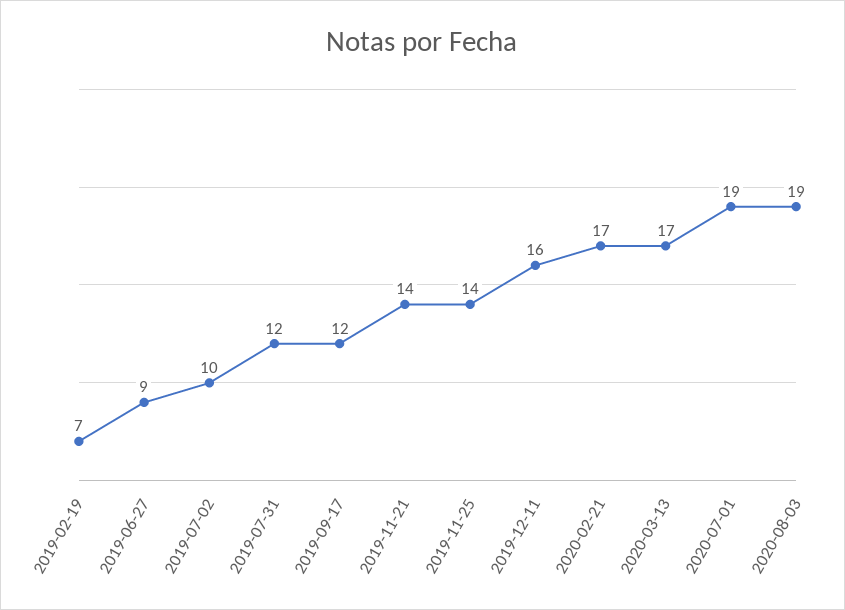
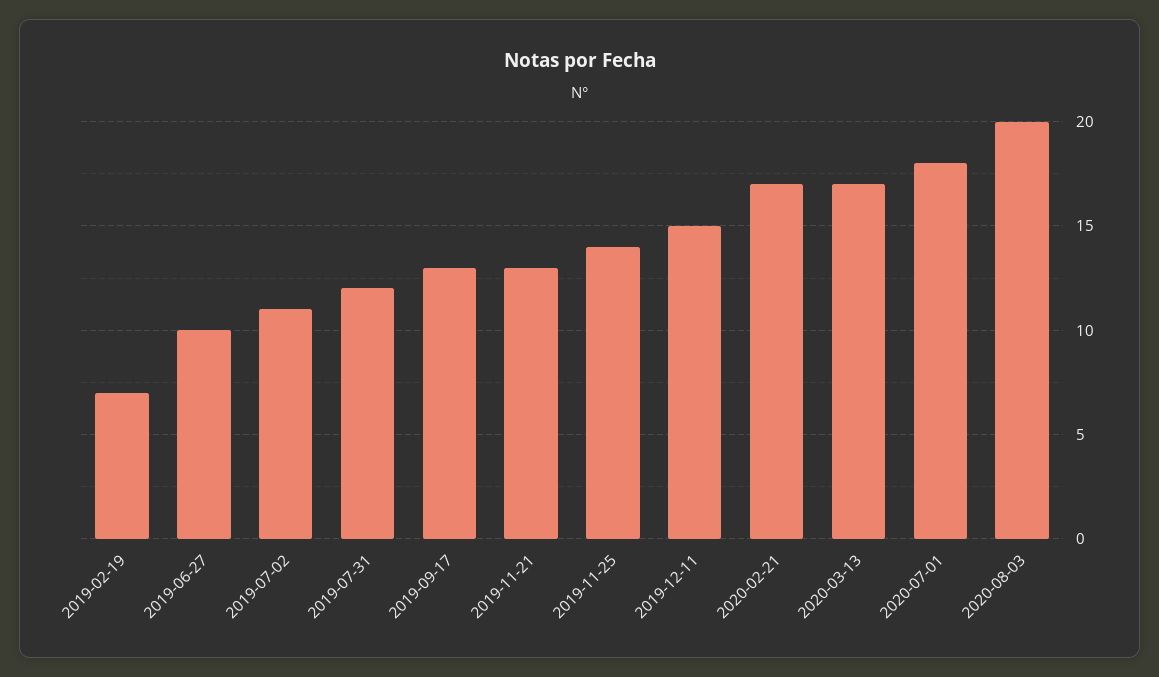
2019-06-27: 9 -> 10
2019-07-02: 10 -> 11
2019-09-17: 12 -> 13
2019-11-21: 14 -> 13
2019-12-11: 16 -> 15
2020-07-01: 19 -> 18
2020-08-03: 19 -> 20

